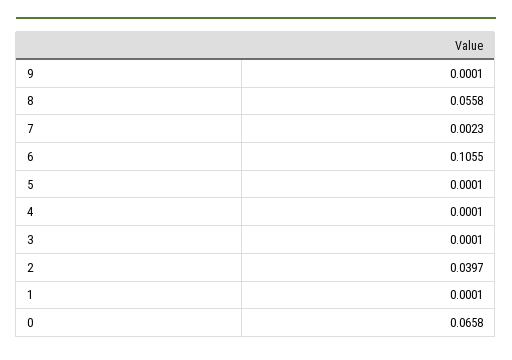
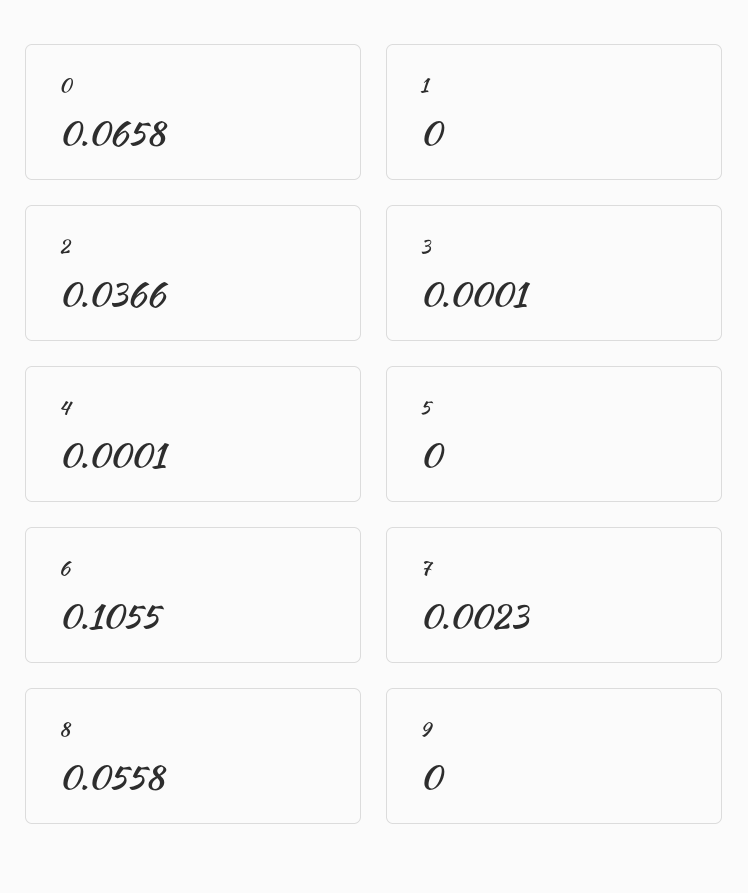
9: 0.0001 -> 0
5: 0.0001 -> 0
2: 0.0397 -> 0.0366
1: 0.0001 -> 0

